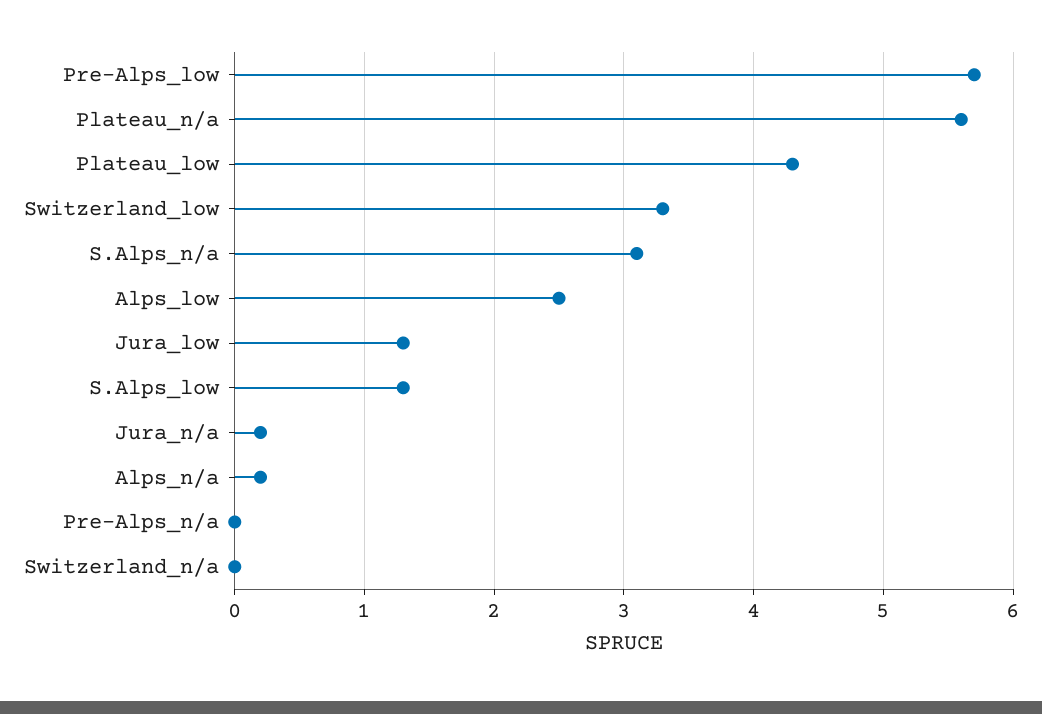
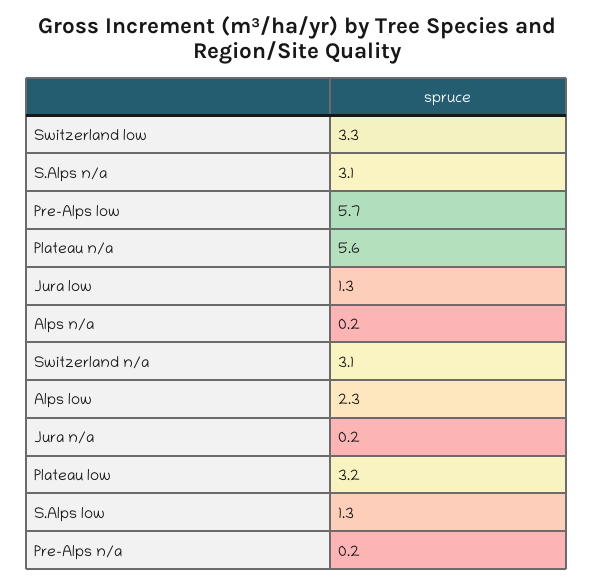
Plateau_low: 4.3 -> 3.2
Alps_low: 2.5 -> 2.3
Pre-Alps_n/a: 0 -> 0.2
Switzerland_n/a: 0 -> 3.1

